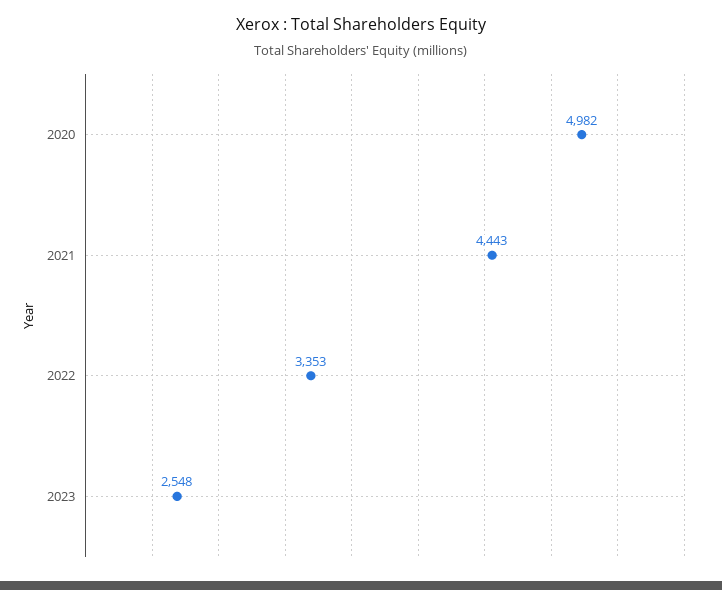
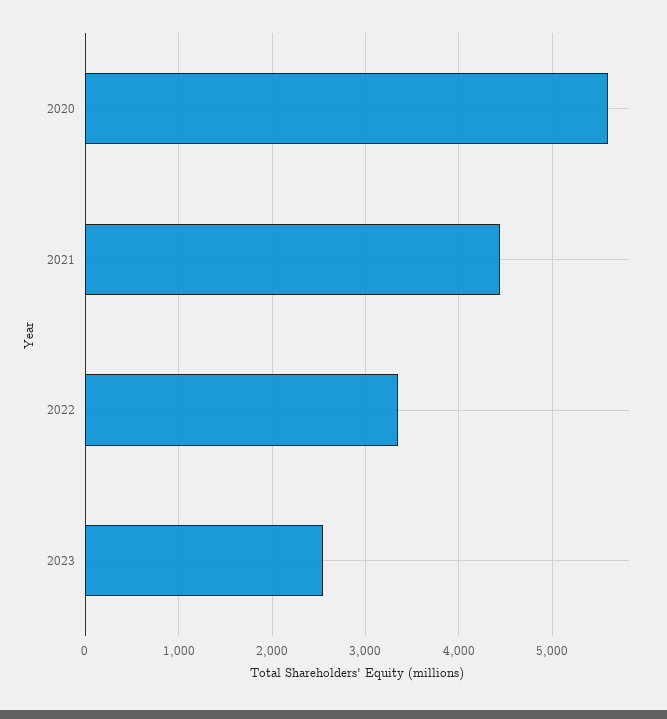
2020: 4982 -> 5600

